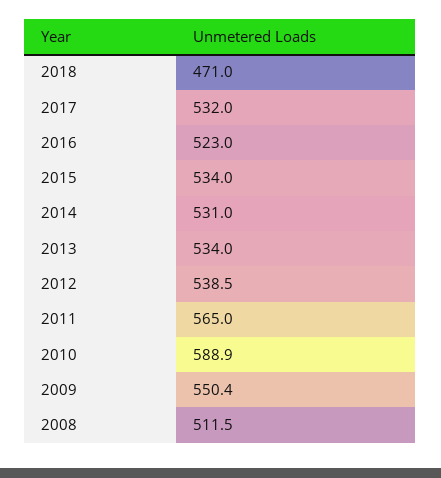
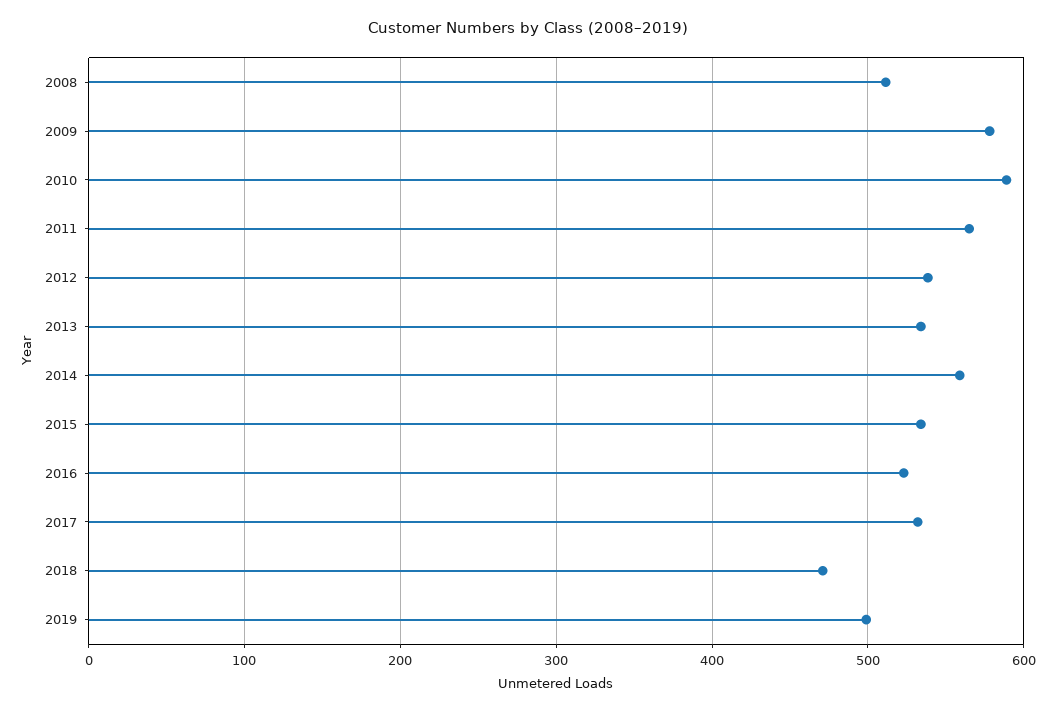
2014: 531 -> 560
2009: 550.4 -> 580
2019: none -> 500

